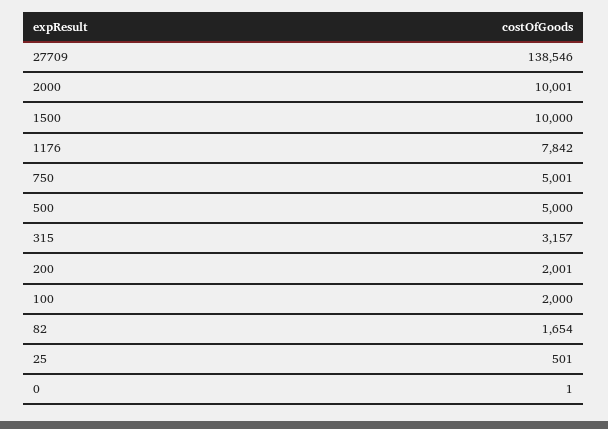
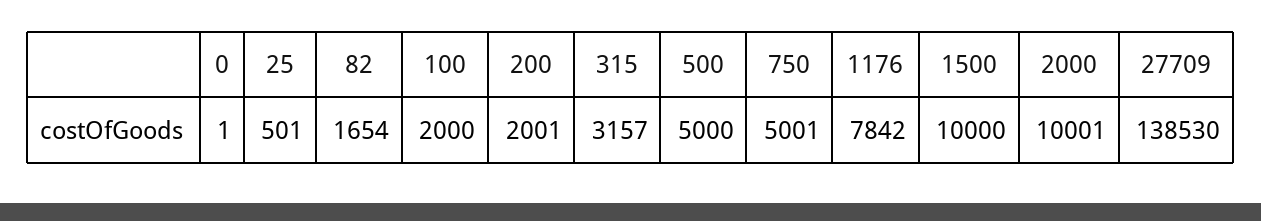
27709: 138546 -> 138530

